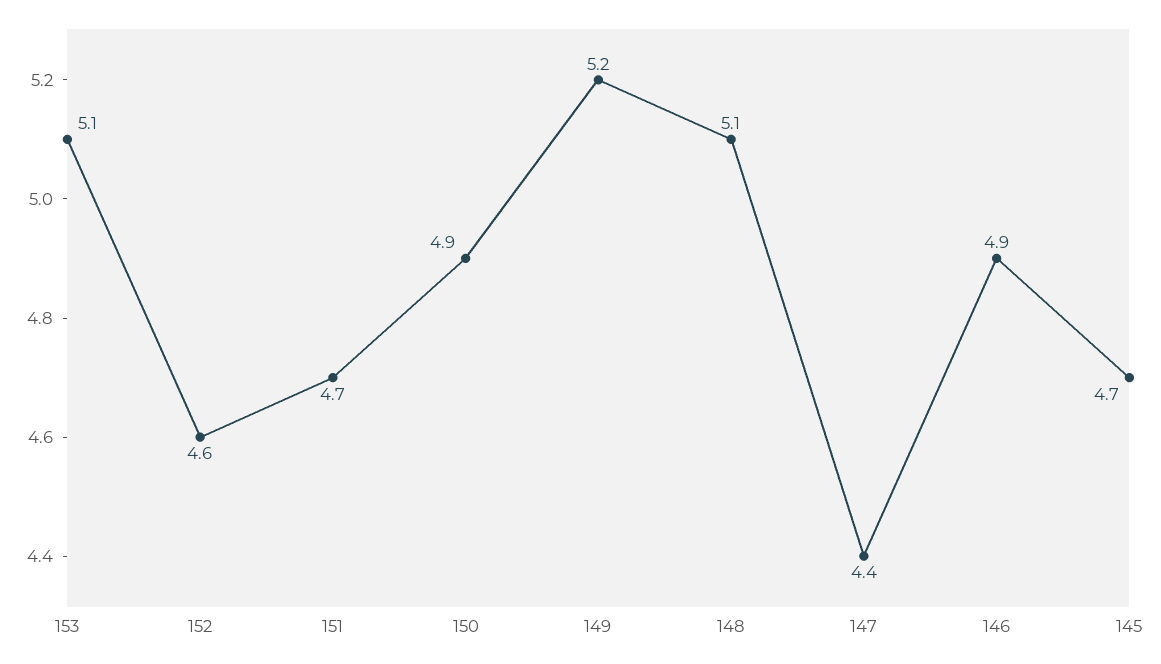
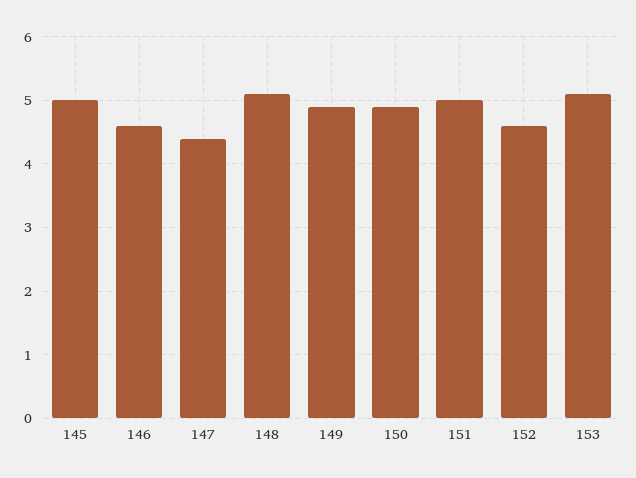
151: 4.7 -> 5
149: 5.2 -> 4.9
146: 4.9 -> 4.6
145: 4.7 -> 5

